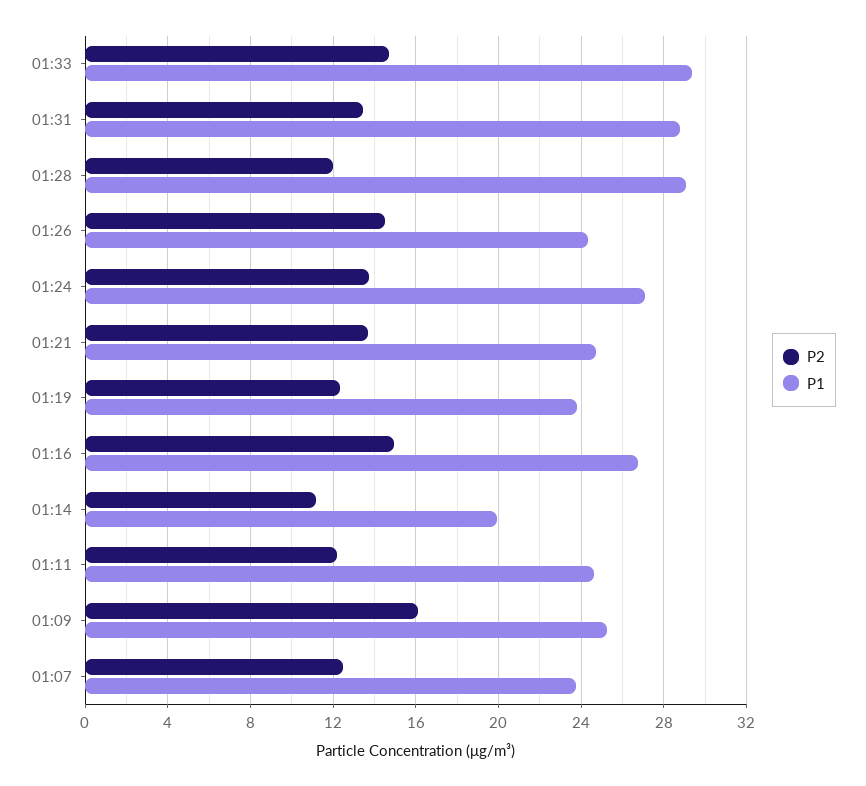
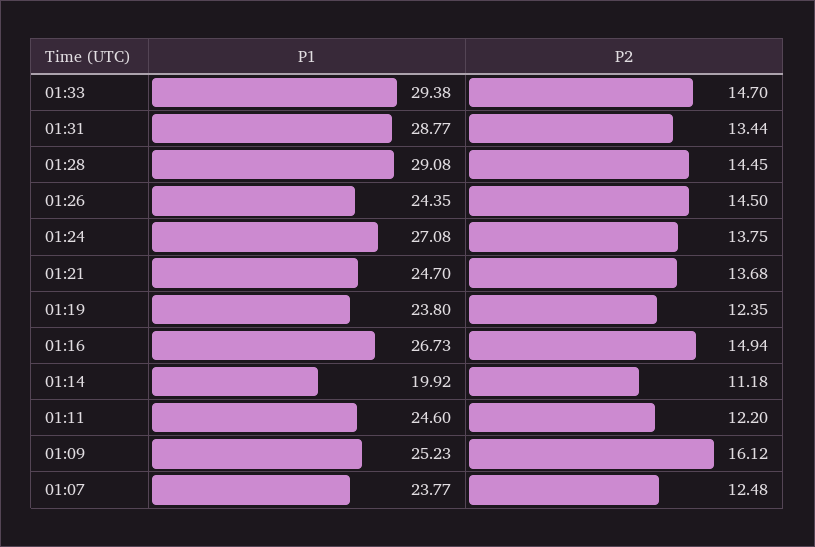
P2, 01:28: 12 -> 14.45

